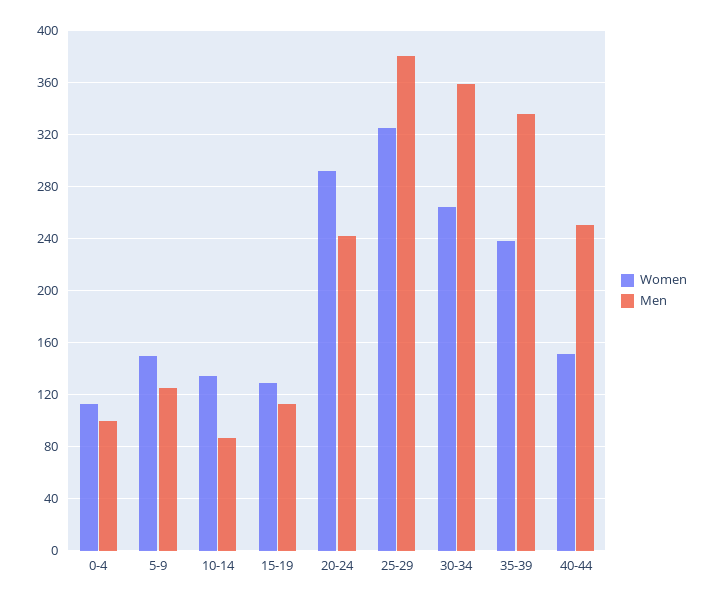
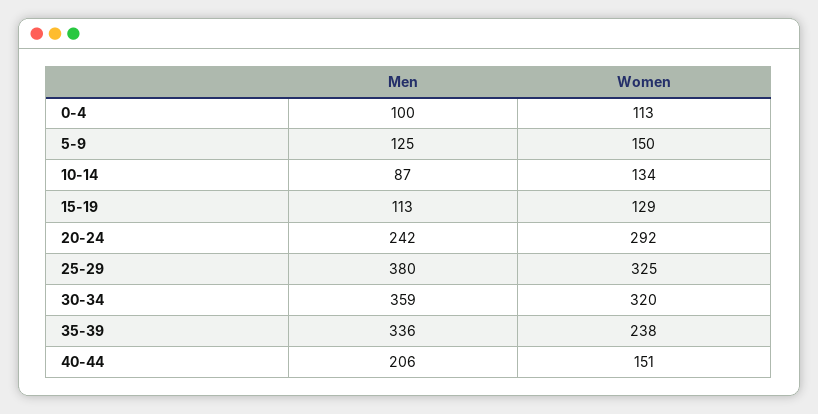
Women, 30-34: 265 -> 320
Men, 40-44: 250 -> 206

